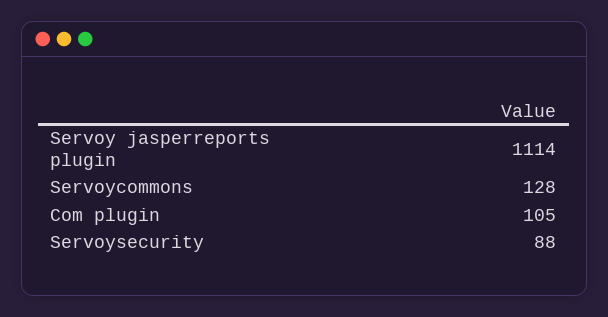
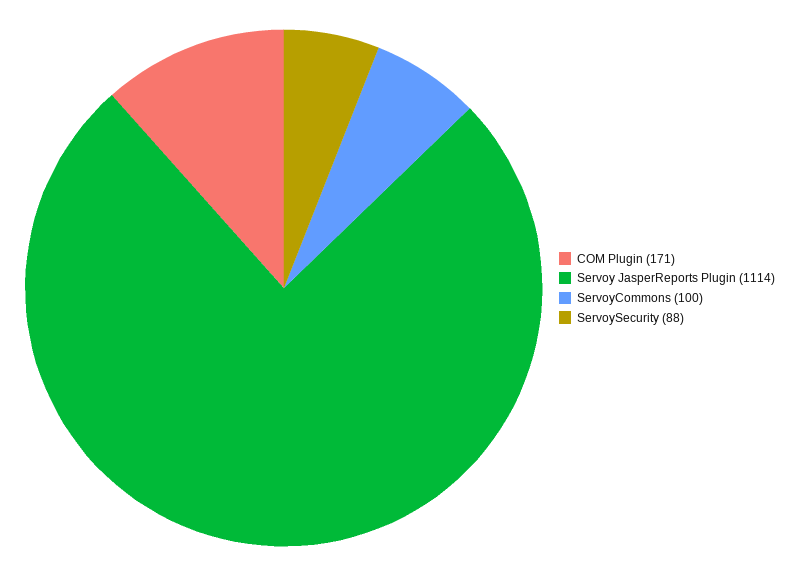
Servoycommons: 128 -> 100
Com plugin: 105 -> 171

